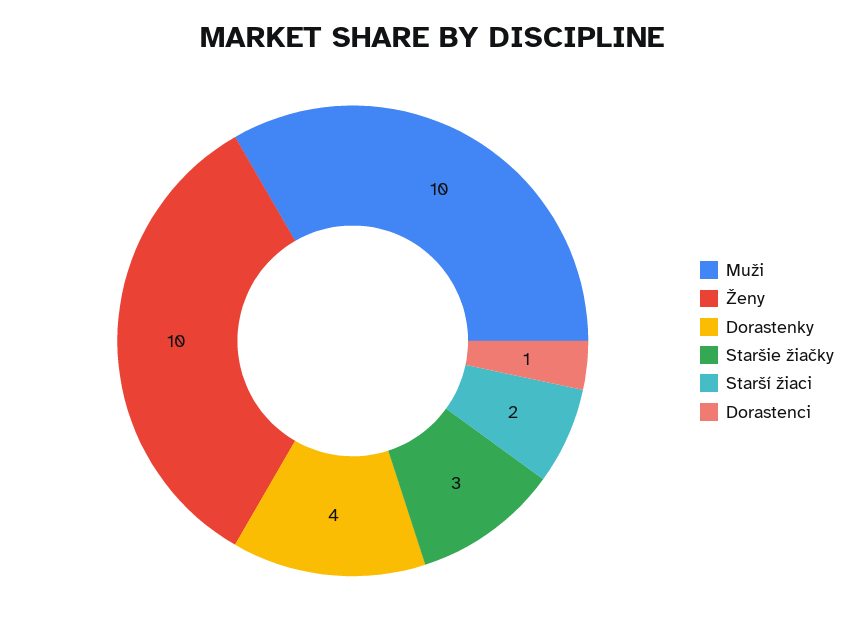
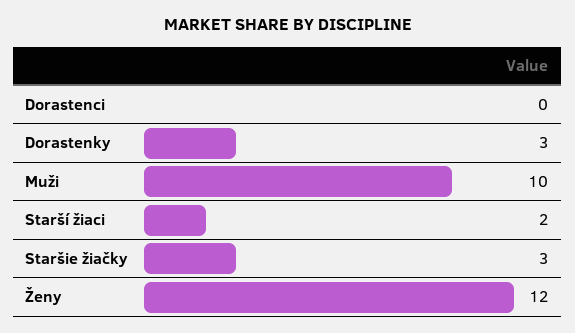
Ženy: 10 -> 12
Dorastenky: 4 -> 3
Dorastenci: 1 -> 0

